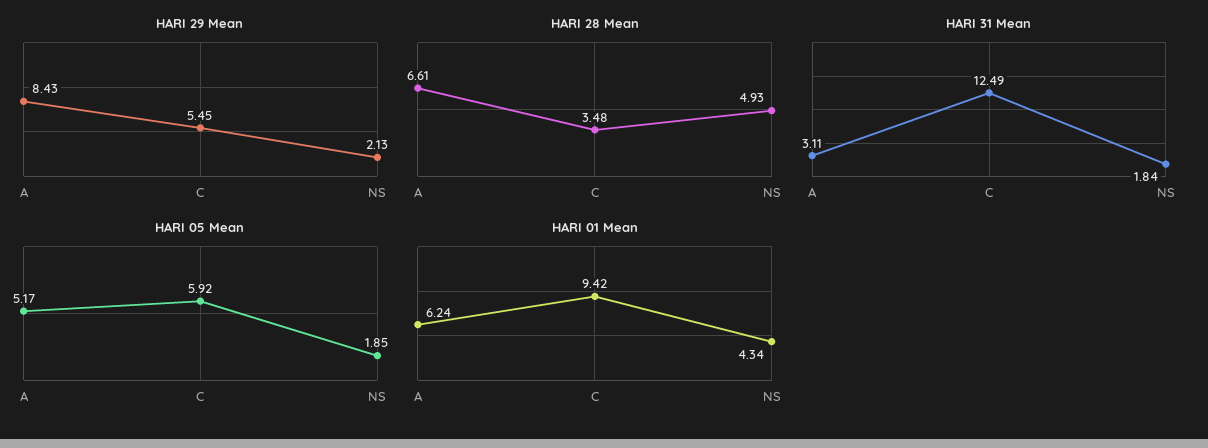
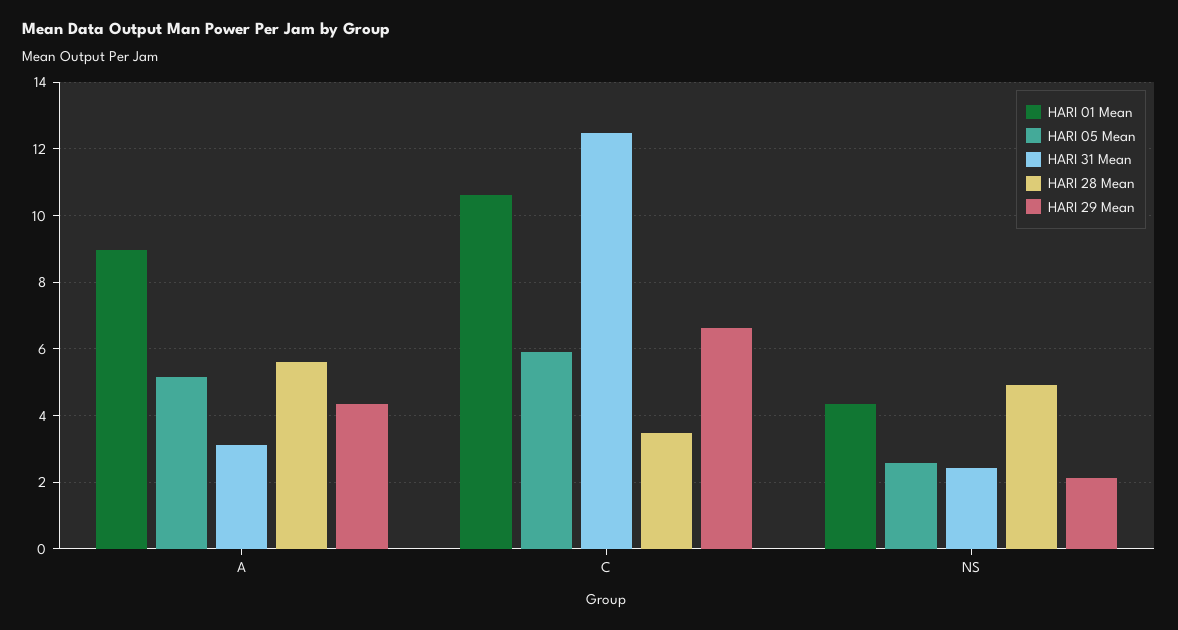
HARI 29 Mean, A: 8.43 -> 4.4
HARI 29 Mean, C: 5.45 -> 6.6
HARI 28 Mean, A: 6.61 -> 5.6
HARI 31 Mean, NS: 1.84 -> 2.4
HARI 05 Mean, NS: 1.85 -> 2.6
HARI 01 Mean, A: 6.24 -> 9
HARI 01 Mean, C: 9.42 -> 10.6

